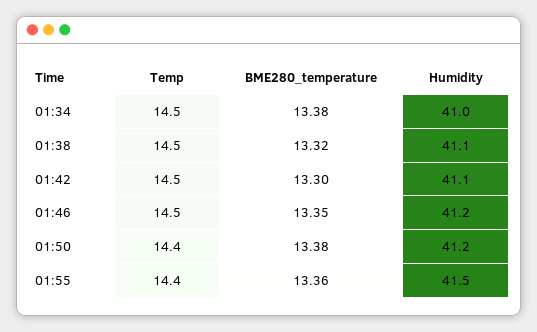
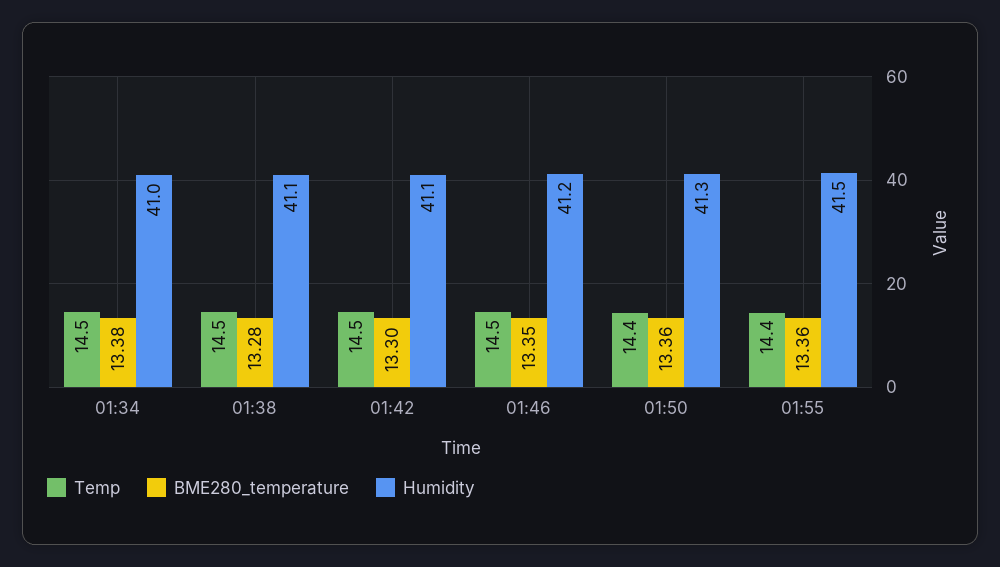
BME280_temperature, 01:38: 13.32 -> 13.28
BME280_temperature, 01:50: 13.38 -> 13.36
Humidity, 01:50: 41.2 -> 41.3

